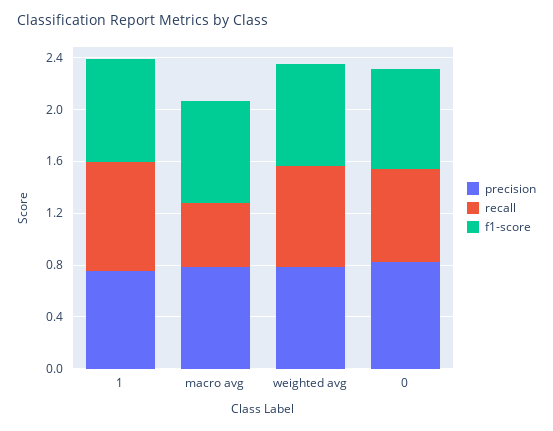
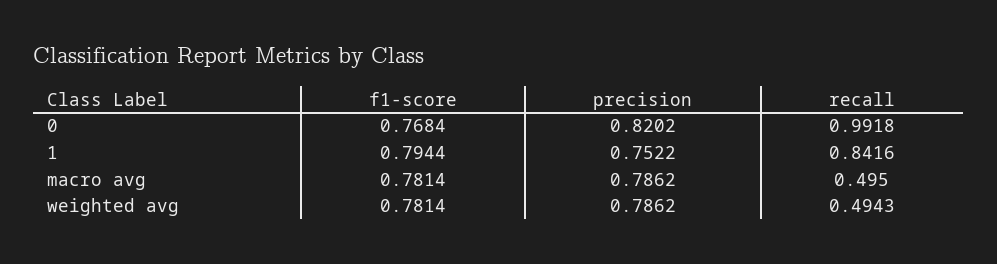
recall, weighted avg: 0.8 -> 0.4943
recall, 0: 0.7 -> 0.9918

